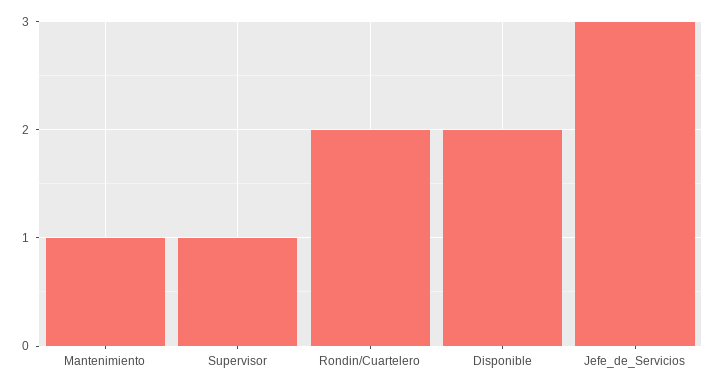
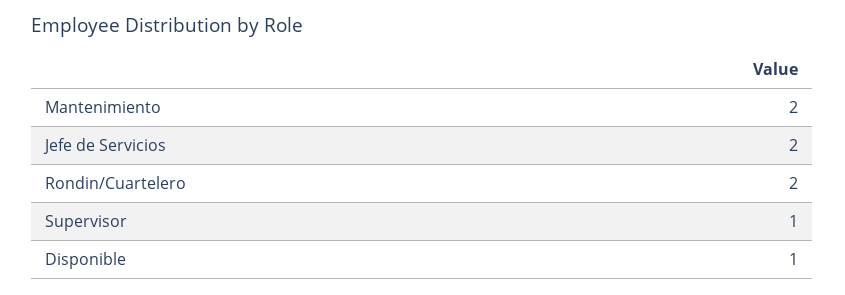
Mantenimiento: 1 -> 2
Disponible: 2 -> 1
Jefe_de_Servicios: 3 -> 2

